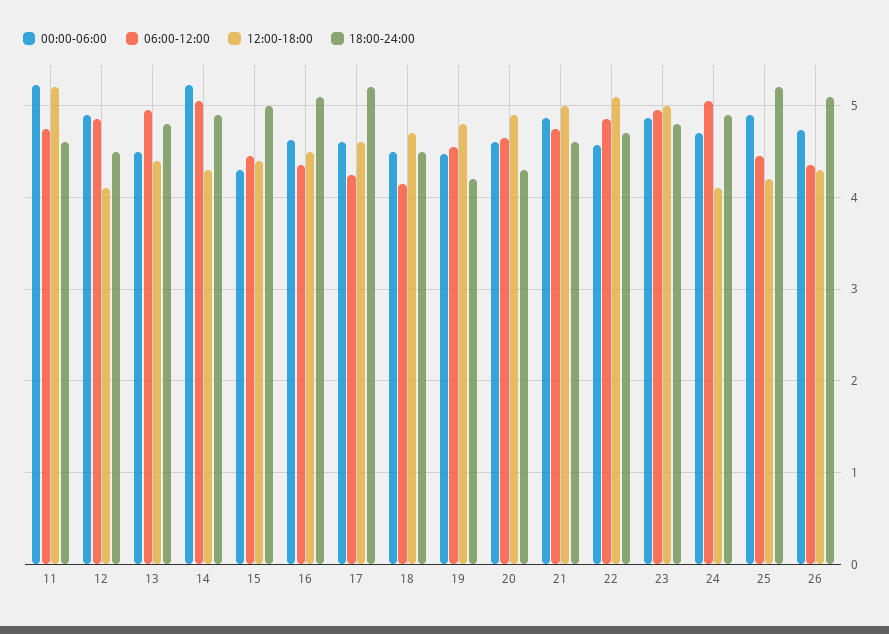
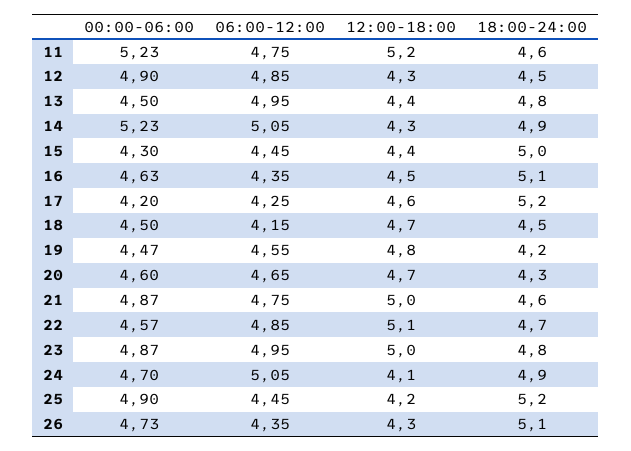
12:00-18:00, 12: 4.1 -> 4.3
00:00-06:00, 17: 4.6 -> 4.2
12:00-18:00, 20: 4.9 -> 4.7

